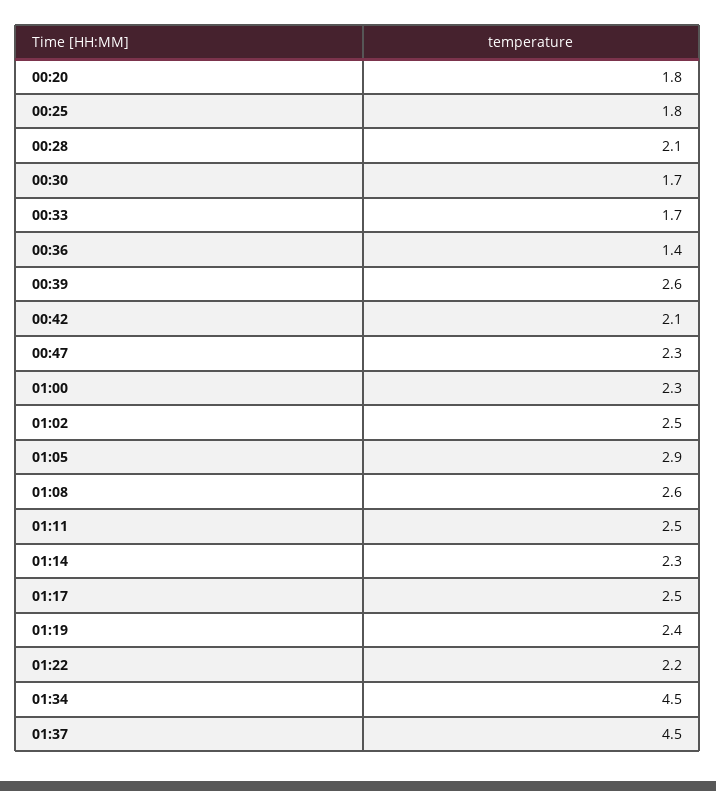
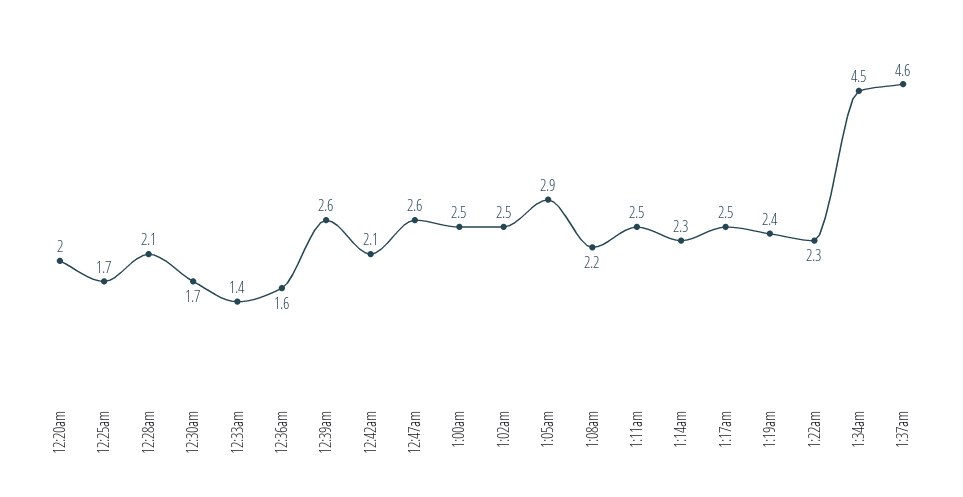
00:20: 1.8 -> 2
00:25: 1.8 -> 1.7
00:33: 1.7 -> 1.4
00:36: 1.4 -> 1.6
00:47: 2.3 -> 2.6
01:00: 2.3 -> 2.5
01:08: 2.6 -> 2.2
01:22: 2.2 -> 2.3
01:37: 4.5 -> 4.6

